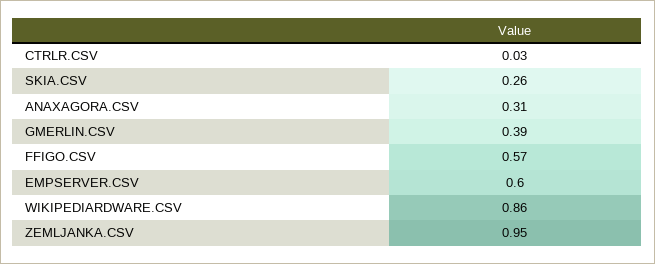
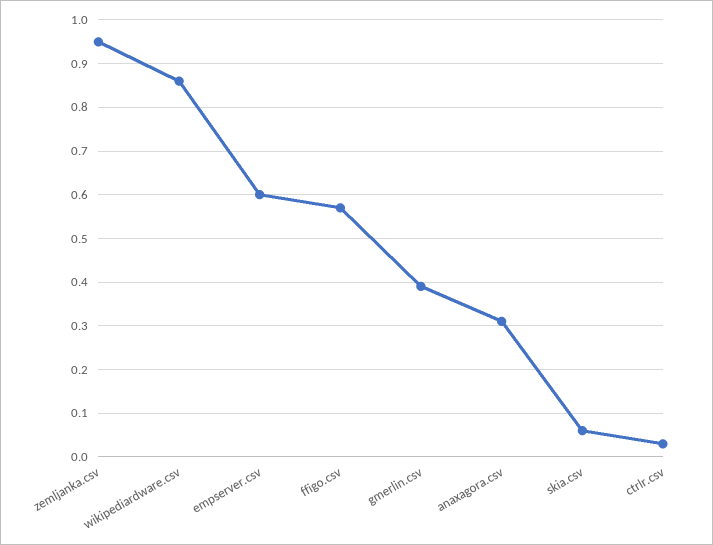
SKIA.CSV: 0.26 -> 0.05

